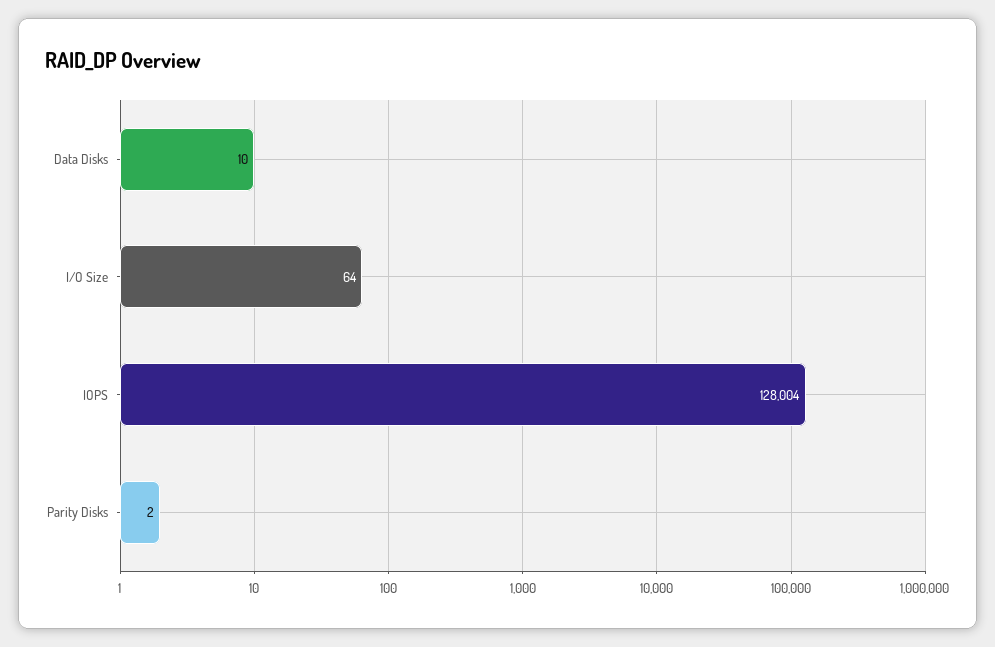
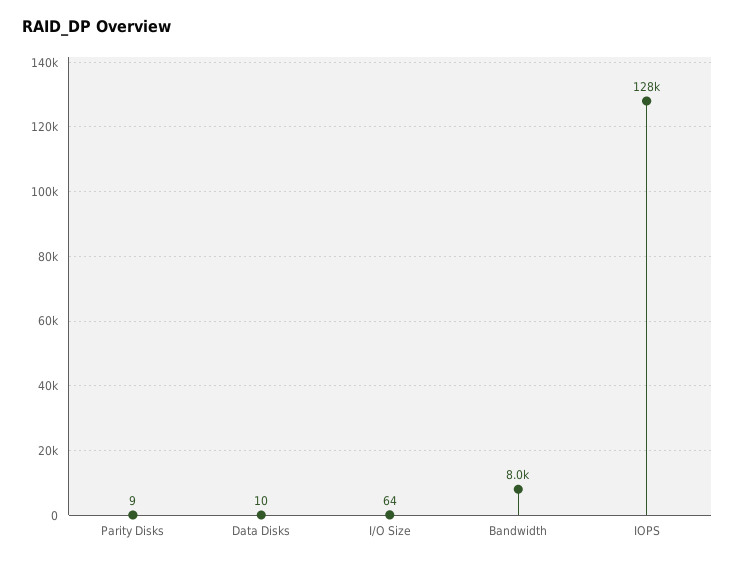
Parity Disks: 2 -> 9
Bandwidth: none -> 8000

